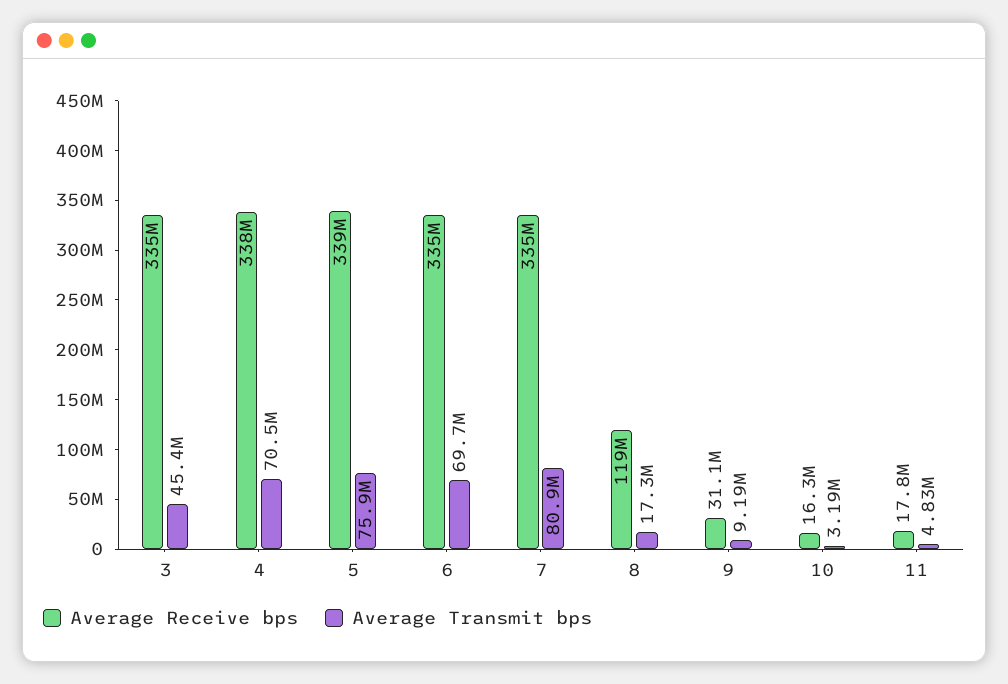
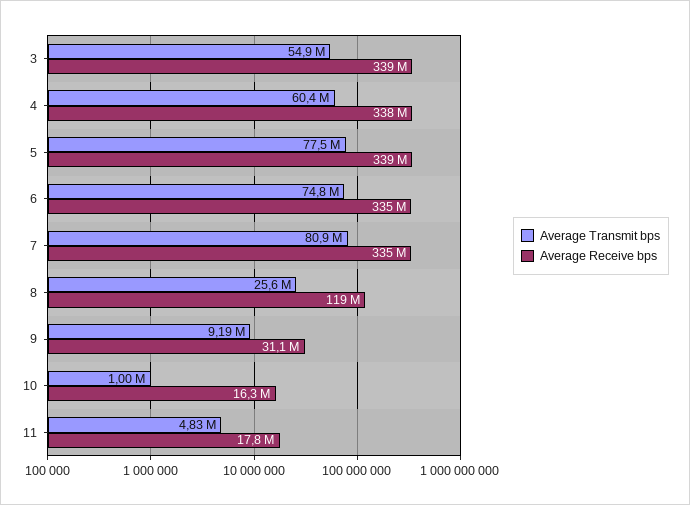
Average Receive bps, 3: 335000000 -> 339000000
Average Transmit bps, 3: 45400000 -> 54900000
Average Transmit bps, 4: 70500000 -> 60400000
Average Transmit bps, 5: 75900000 -> 77500000
Average Transmit bps, 6: 69700000 -> 74800000
Average Transmit bps, 8: 17300000 -> 25600000
Average Transmit bps, 10: 3190000 -> 1000000

